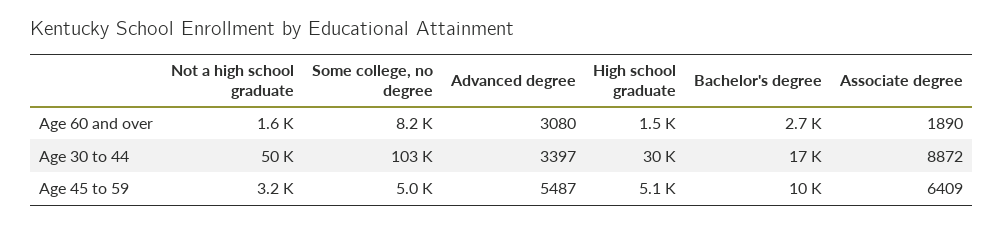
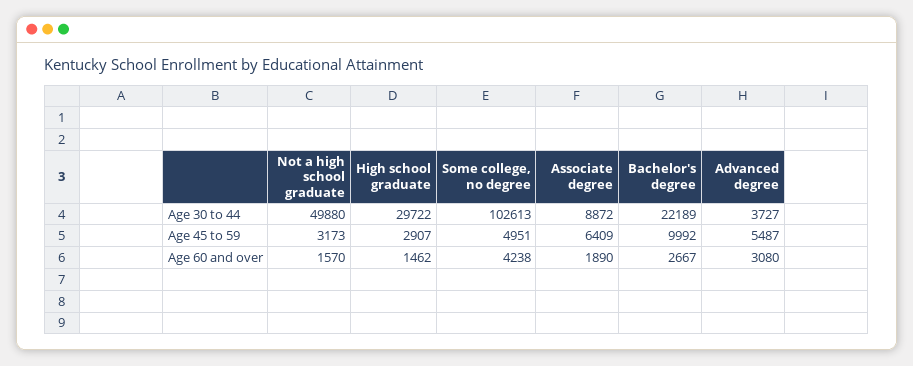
Some college, no degree, Age 60 and over: 8200 -> 4238
Advanced degree, Age 30 to 44: 3397 -> 3727
Bachelor's degree, Age 30 to 44: 17000 -> 22189
High school graduate, Age 45 to 59: 5100 -> 2907

